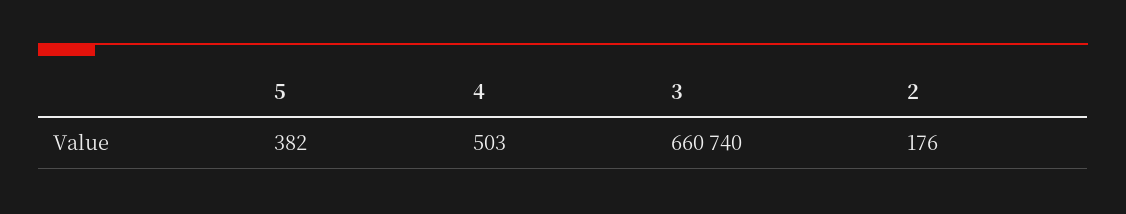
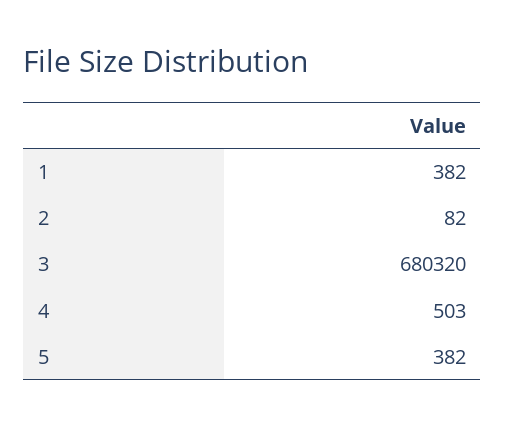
3: 660740 -> 680320
2: 176 -> 82
1: none -> 382

